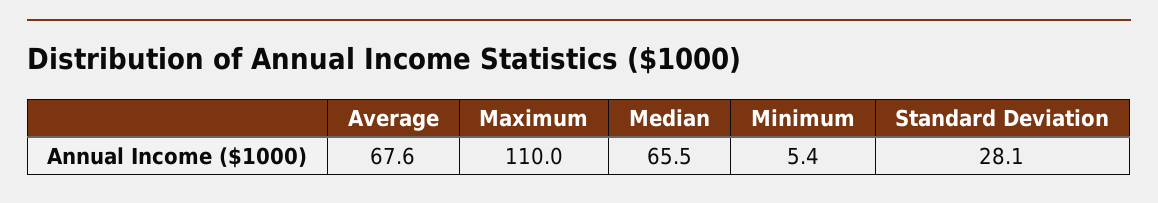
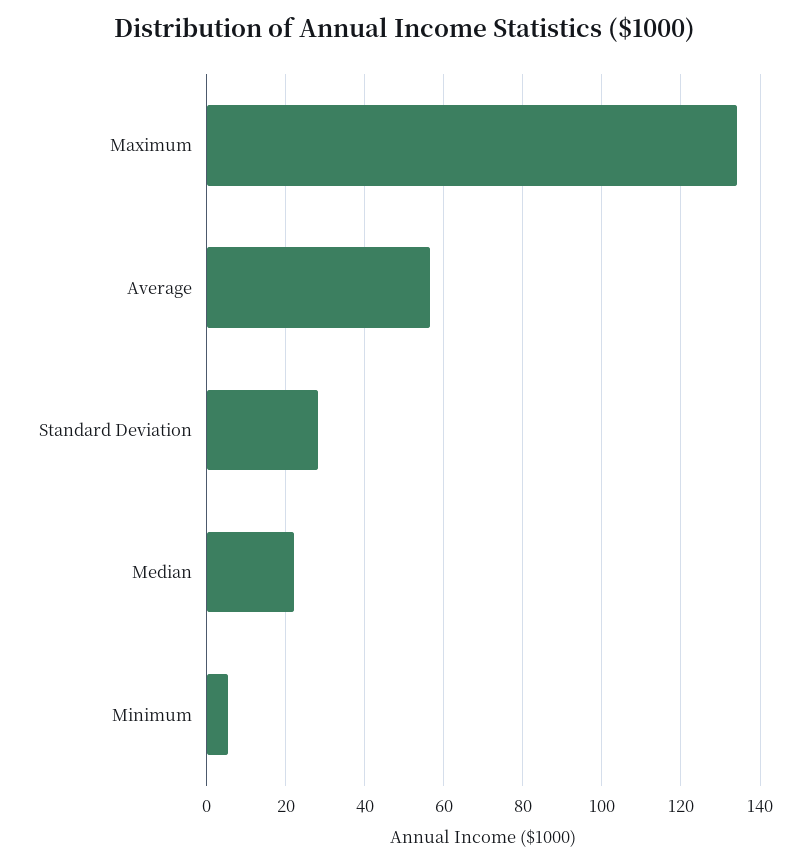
Average: 67.6 -> 56
Maximum: 110 -> 134
Median: 65.5 -> 22

